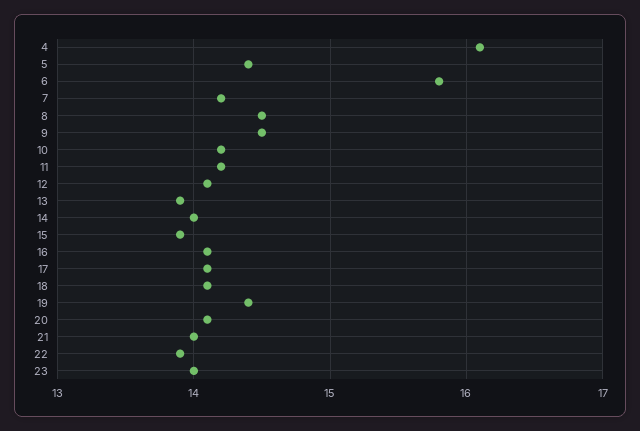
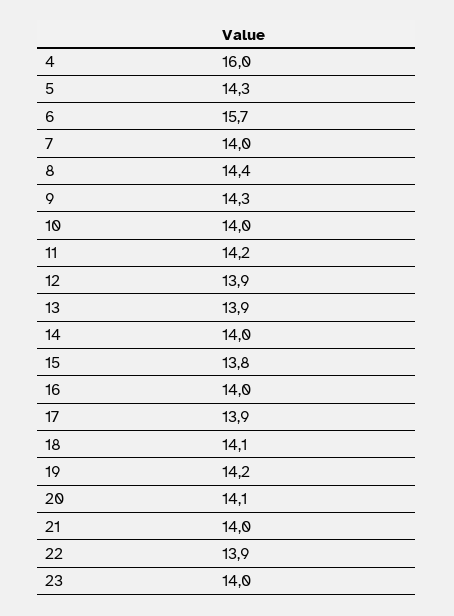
4: 16.1 -> 16
5: 14.4 -> 14.3
6: 15.8 -> 15.7
7: 14.2 -> 14
8: 14.5 -> 14.4
9: 14.5 -> 14.3
10: 14.2 -> 14
12: 14.1 -> 13.9
15: 13.9 -> 13.8
16: 14.1 -> 14
17: 14.1 -> 13.9
19: 14.4 -> 14.2

